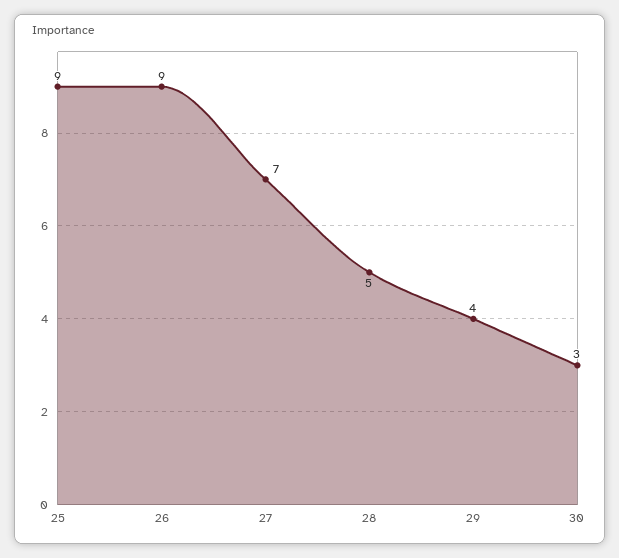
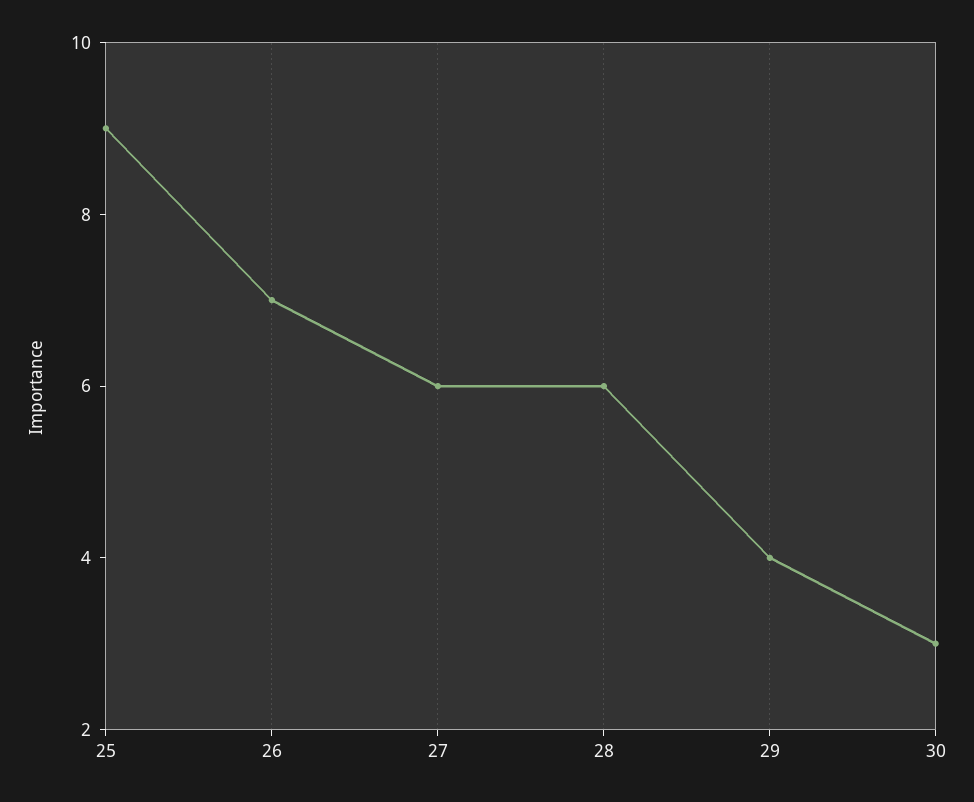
26: 9 -> 7
27: 7 -> 6
28: 5 -> 6

